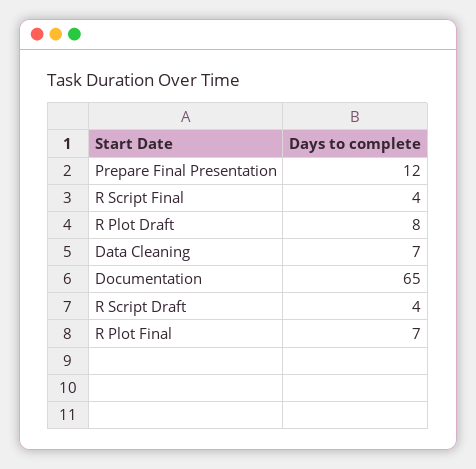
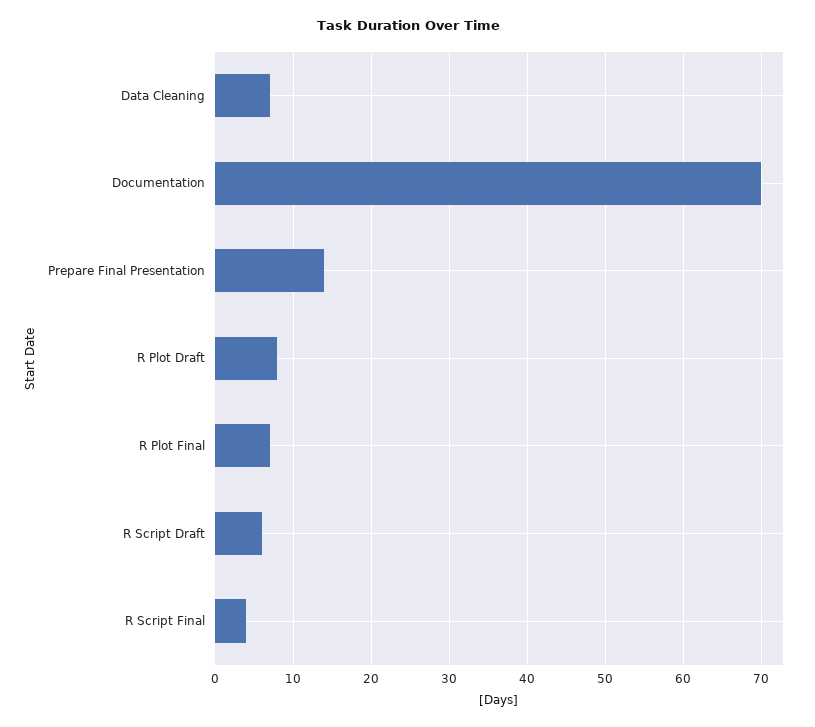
Prepare Final Presentation: 12 -> 14
Documentation: 65 -> 70
R Script Draft: 4 -> 6

